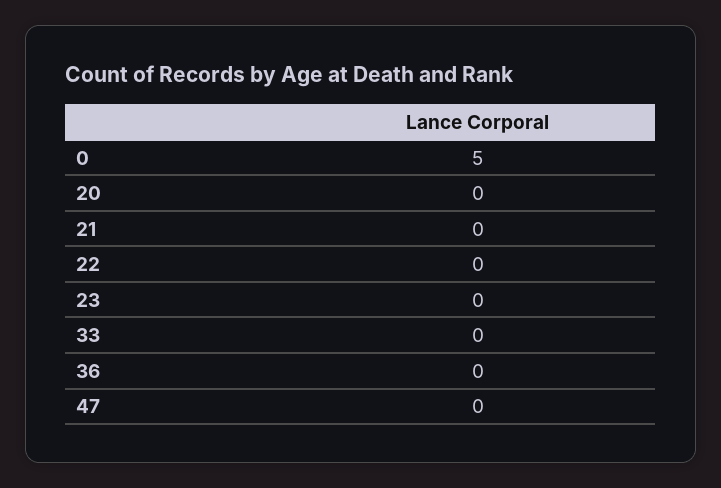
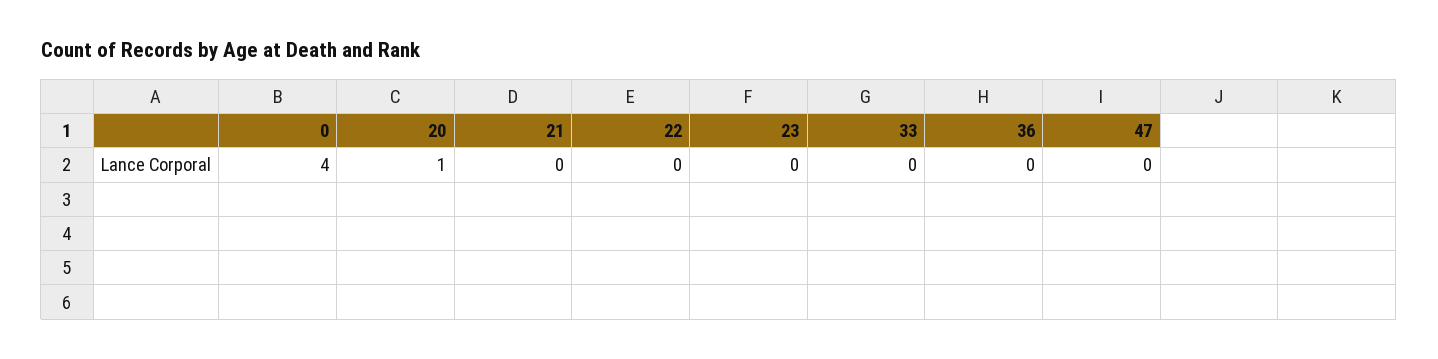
0: 5 -> 4
20: 0 -> 1

